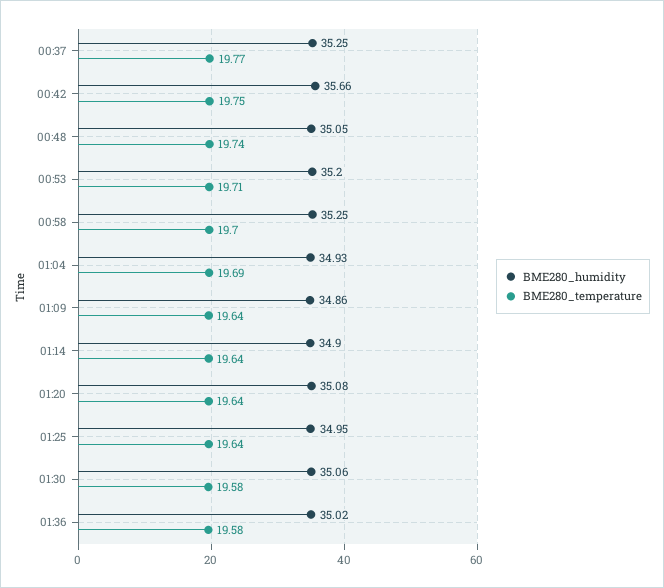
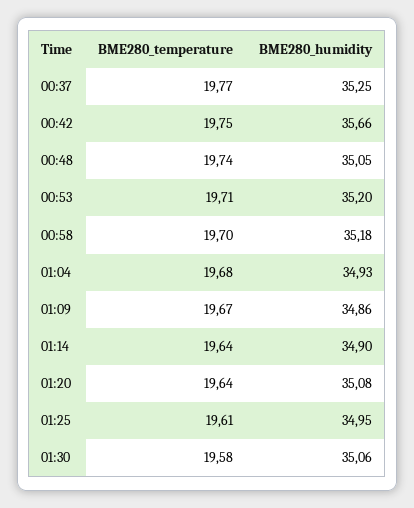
BME280_humidity, 00:58: 35.25 -> 35.18
BME280_temperature, 01:04: 19.69 -> 19.68
BME280_temperature, 01:09: 19.64 -> 19.67
BME280_temperature, 01:25: 19.64 -> 19.61
BME280_humidity, 01:36: 35.02 -> none
BME280_temperature, 01:36: 19.58 -> none

